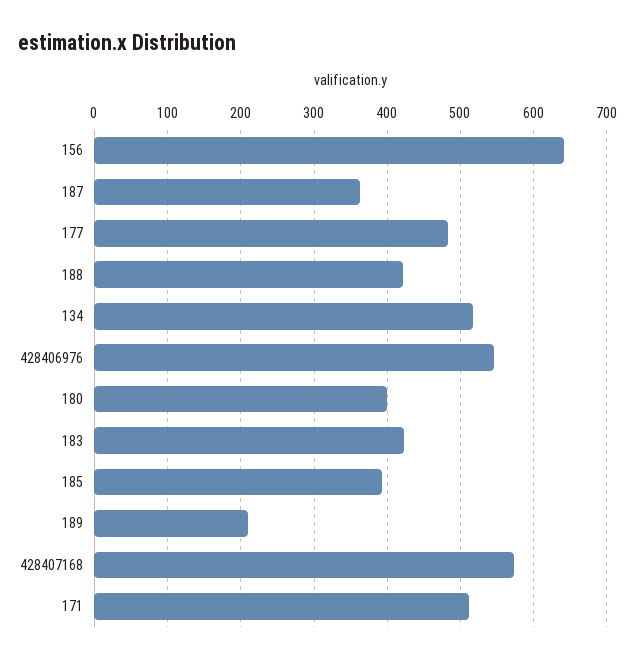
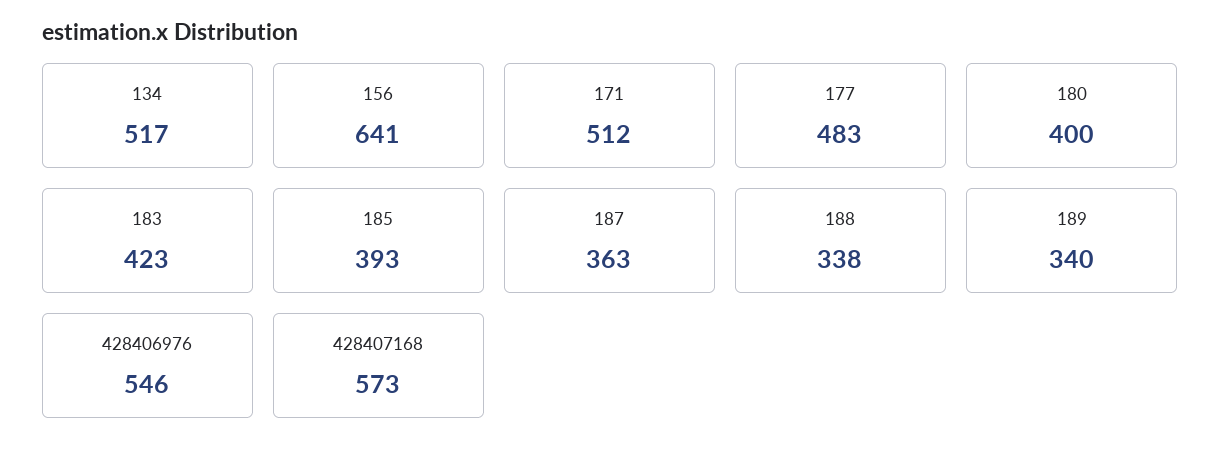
188: 420 -> 338
189: 210 -> 340

